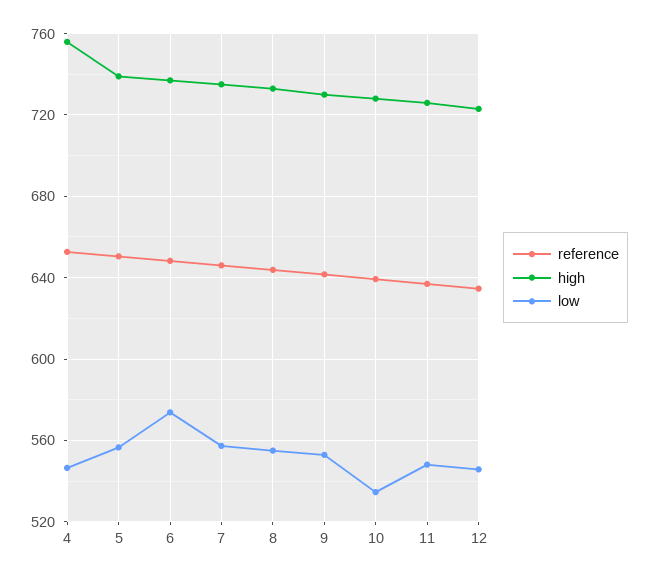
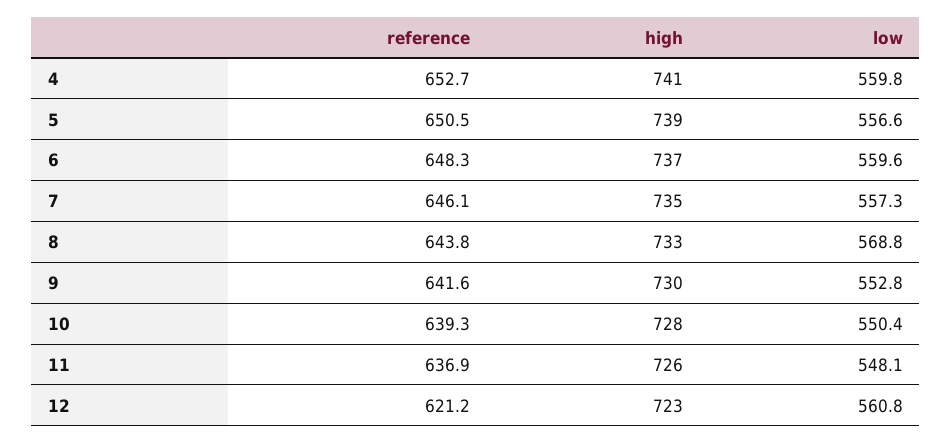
high, 4: 755 -> 741
low, 4: 545 -> 559.8
low, 6: 575 -> 559.6
low, 8: 555 -> 568.8
low, 10: 535 -> 550.4
reference, 12: 635 -> 621.2
low, 12: 545 -> 560.8

